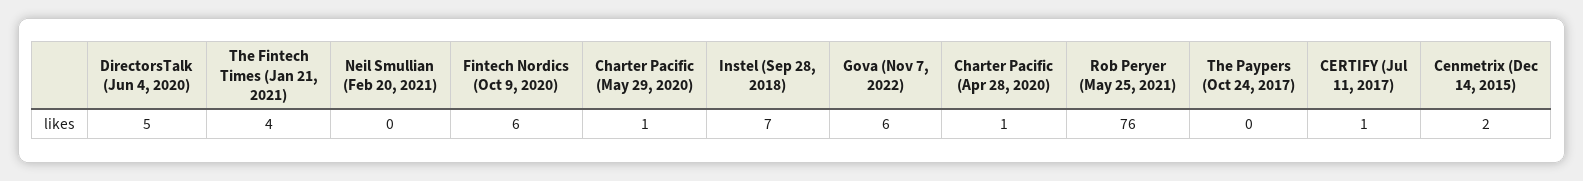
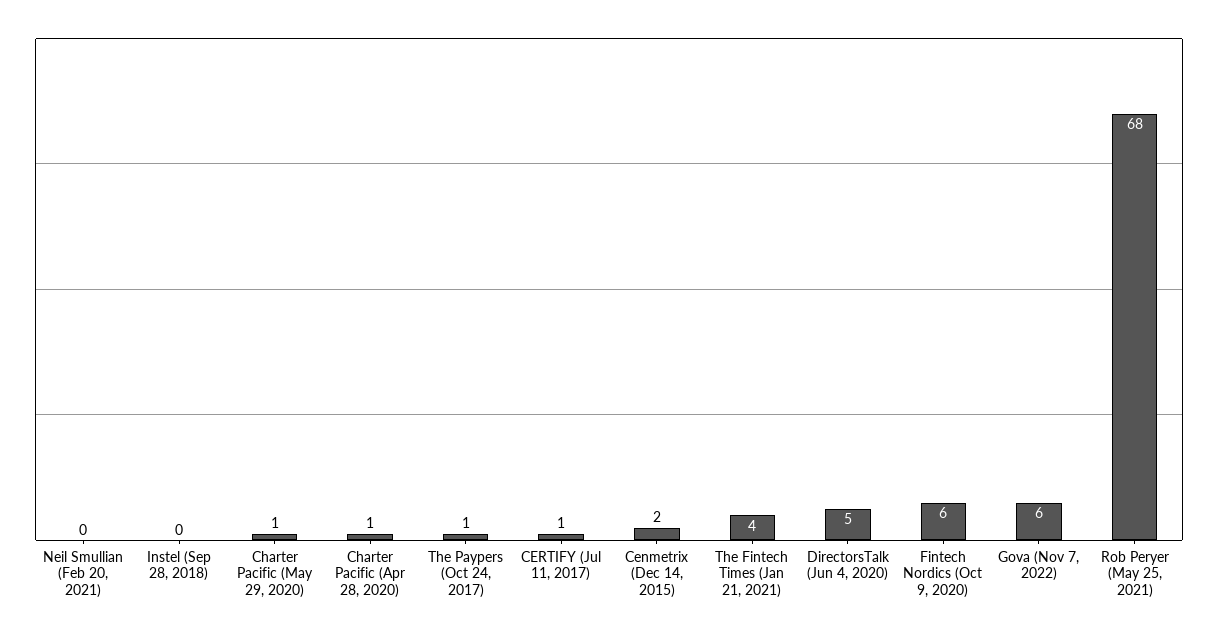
Instel (Sep 28, 2018): 7 -> 0
Rob Peryer (May 25, 2021): 76 -> 68
The Paypers (Oct 24, 2017): 0 -> 1

